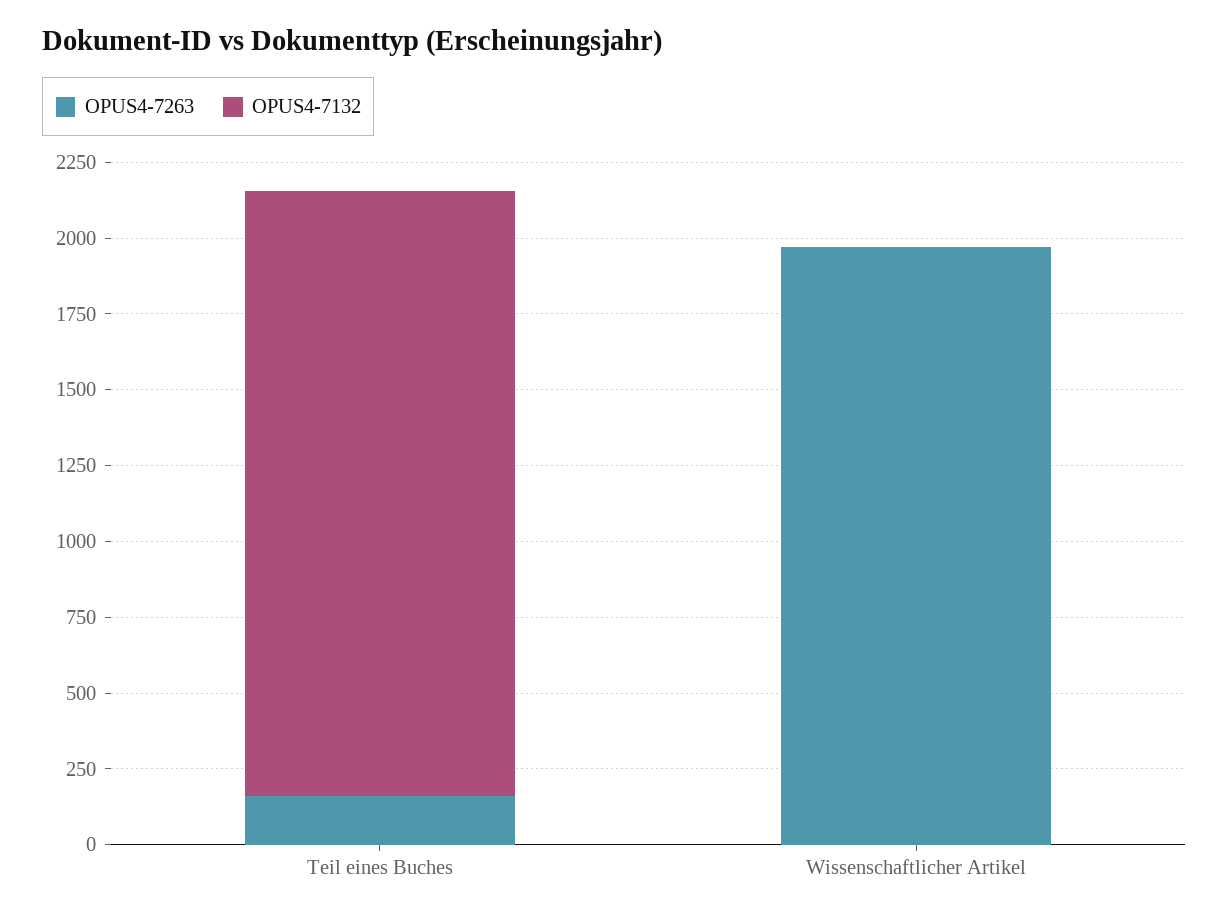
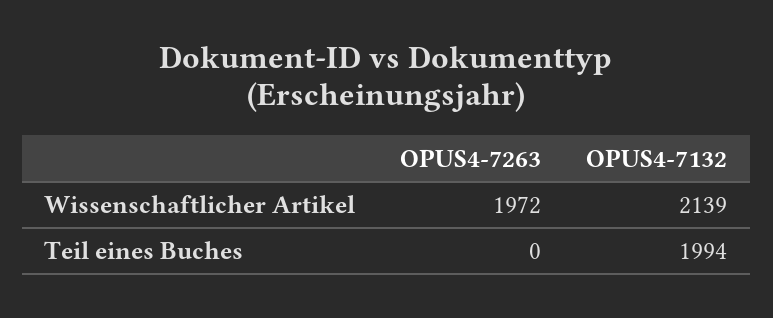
OPUS4-7263, Teil eines Buches: 150 -> 0
OPUS4-7132, Wissenschaftlicher Artikel: 0 -> 2139

